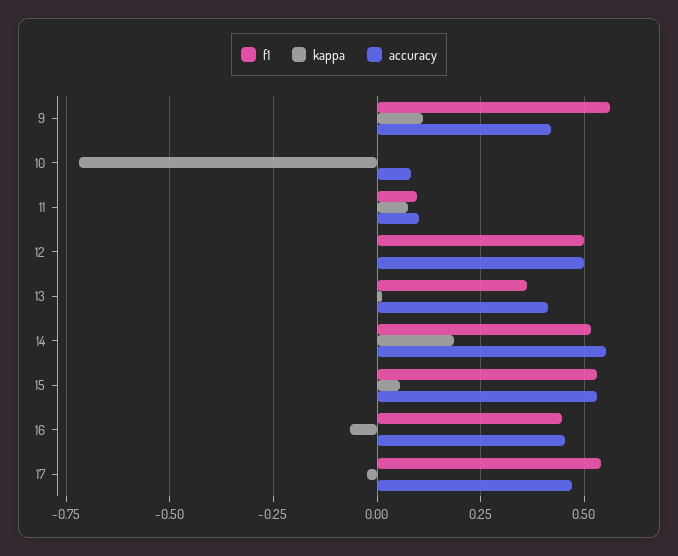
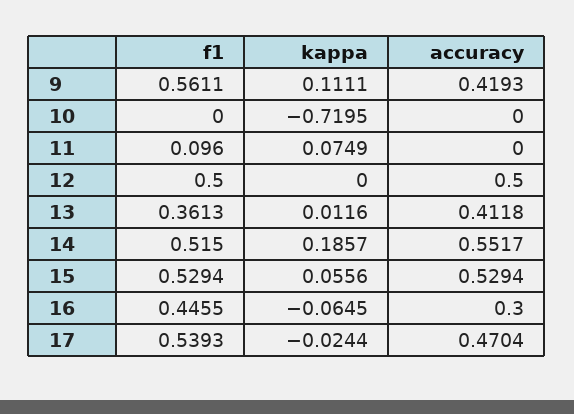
accuracy, 10: 0.075 -> 0
accuracy, 11: 0.1 -> 0
accuracy, 16: 0.45 -> 0.3

